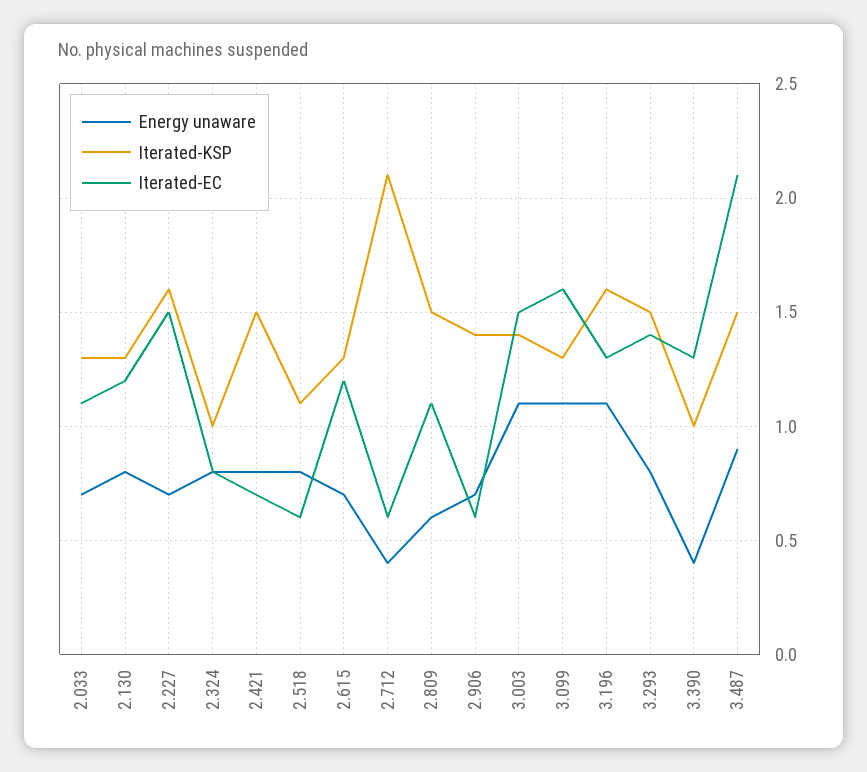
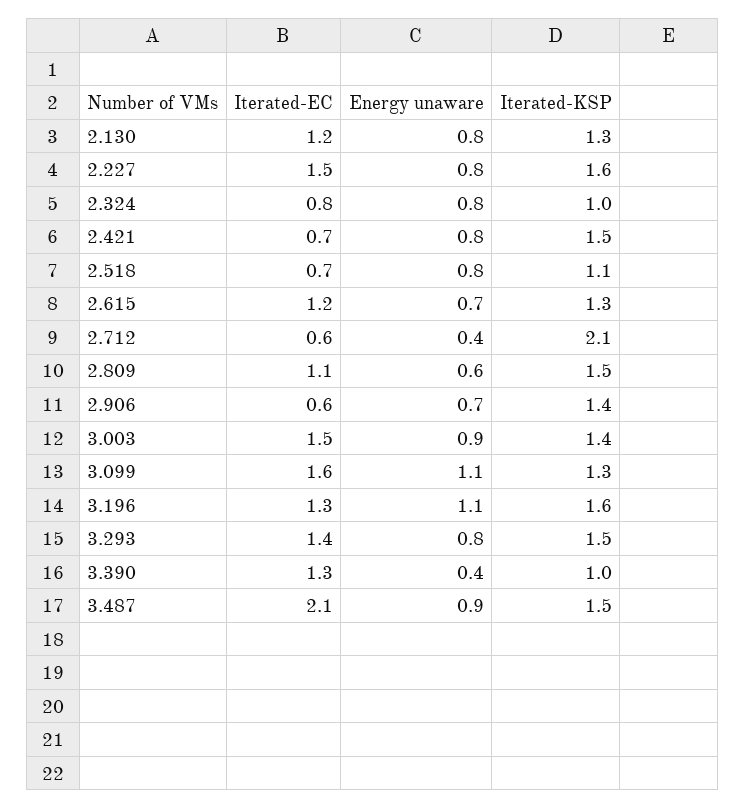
Energy unaware, 2.033: 0.7 -> none
Iterated-KSP, 2.033: 1.3 -> none
Iterated-EC, 2.033: 1.1 -> none
Energy unaware, 2.227: 0.7 -> 0.8
Iterated-EC, 2.518: 0.6 -> 0.7
Energy unaware, 3.003: 1.1 -> 0.9

